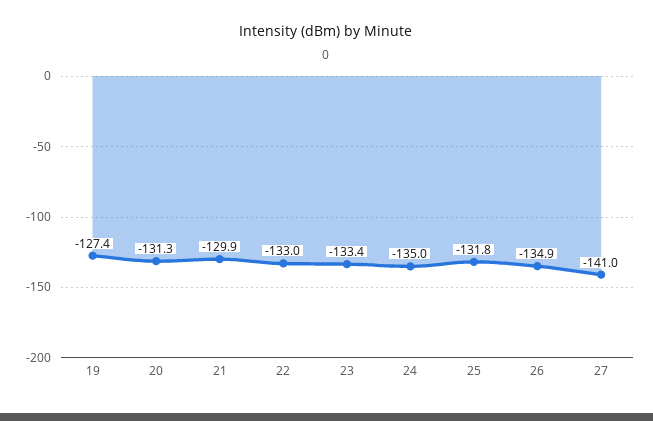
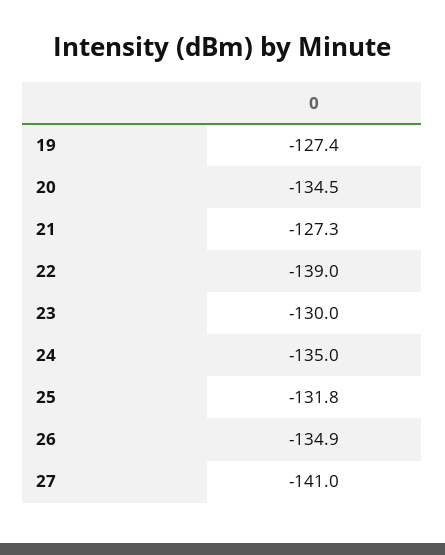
20: -131.3 -> -134.5
21: -129.9 -> -127.3
22: -133 -> -139
23: -133.4 -> -130

